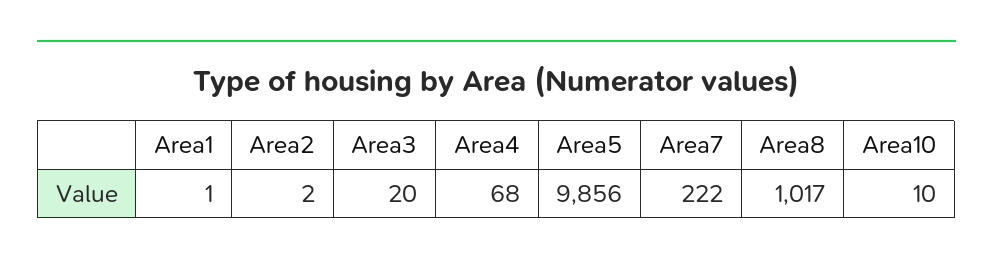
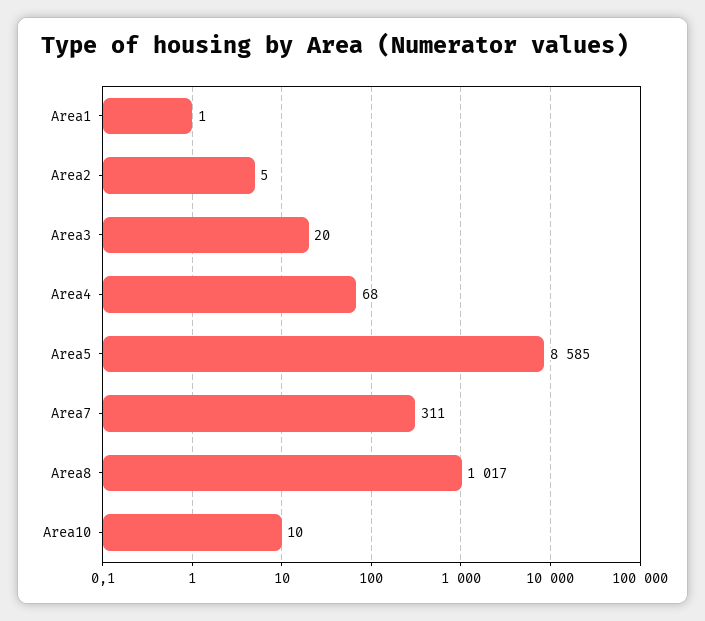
Area2: 2 -> 5
Area5: 9856 -> 8585
Area7: 222 -> 311

